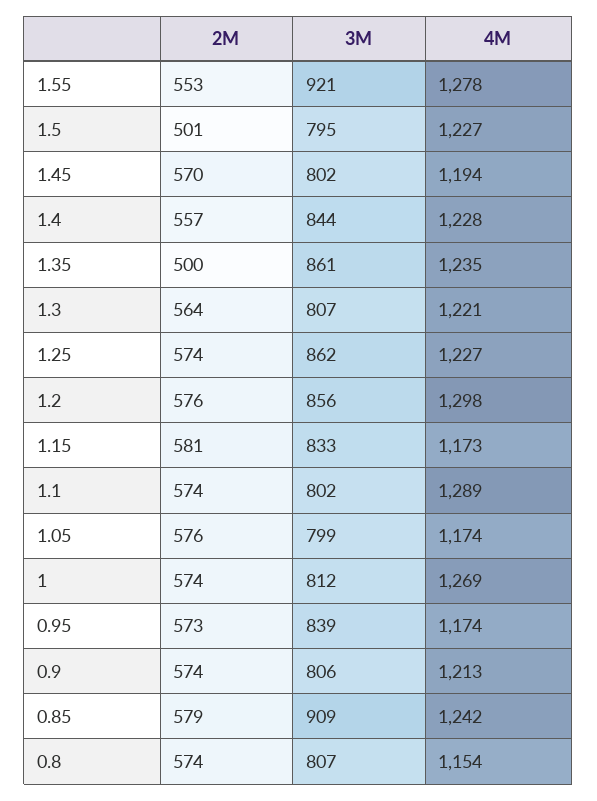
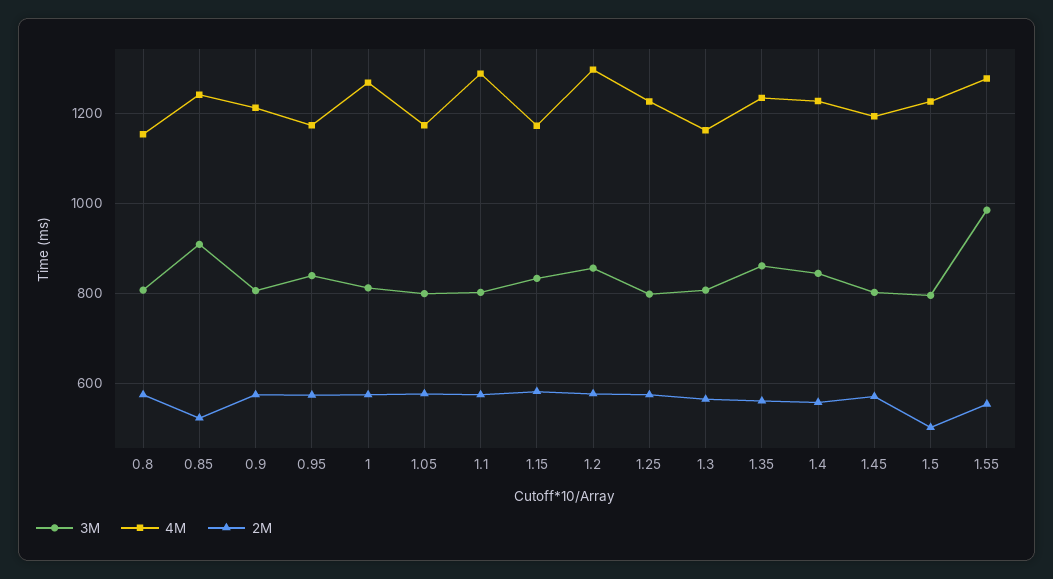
3M, 1.55: 921 -> 980
2M, 1.35: 500 -> 560
4M, 1.3: 1221 -> 1160
3M, 1.25: 862 -> 800
2M, 0.85: 579 -> 520

